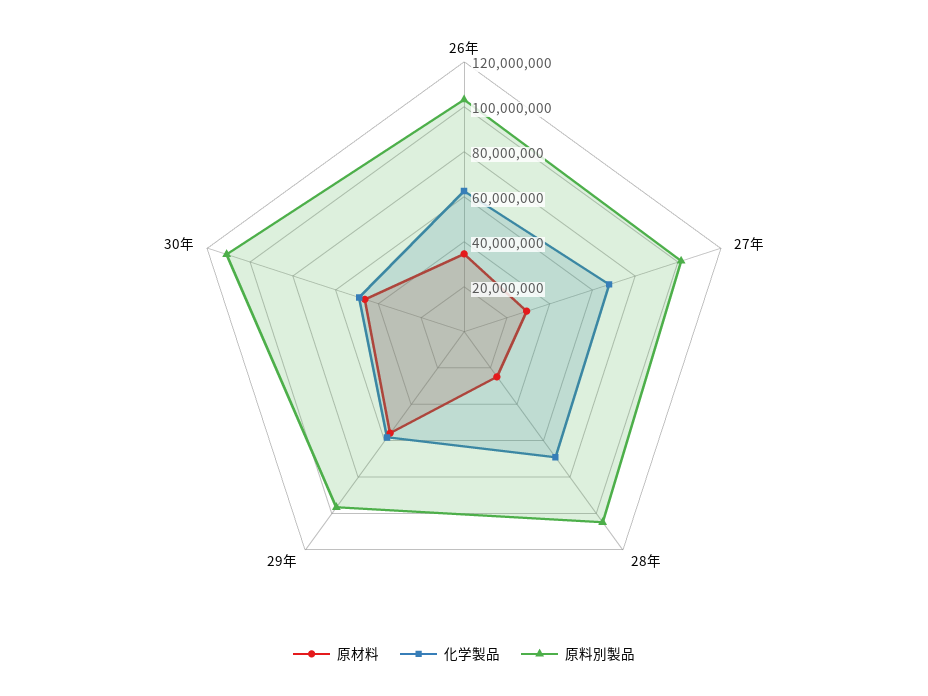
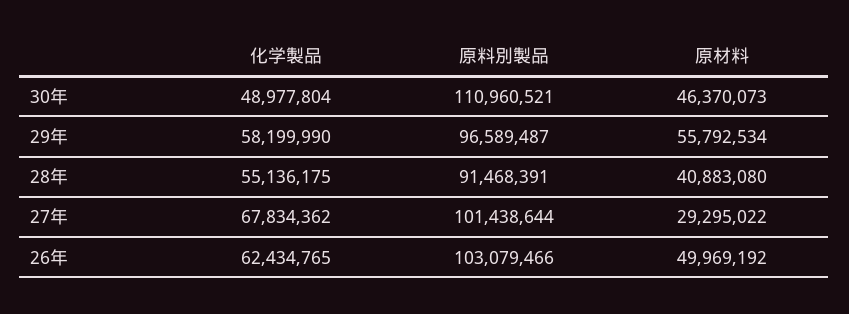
原材料, 26年: 35000000 -> 49969192
原材料, 28年: 25000000 -> 40883080
化学製品, 28年: 70000000 -> 55136175
原料別製品, 28年: 105000000 -> 91468391

